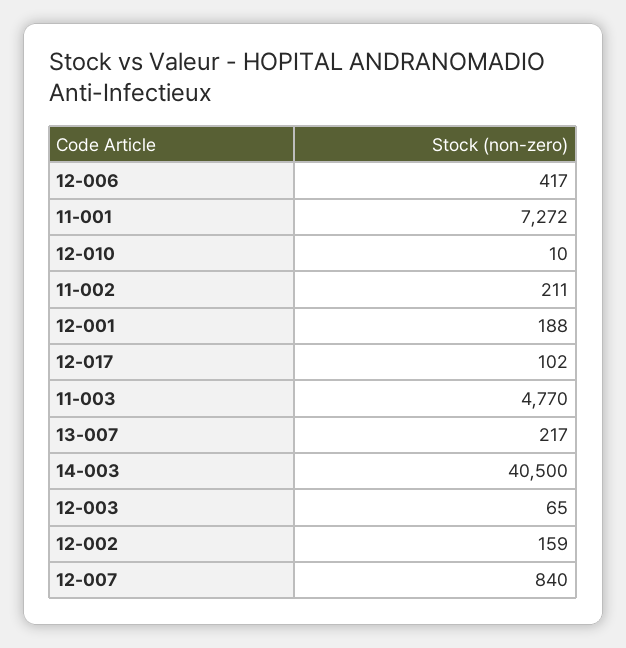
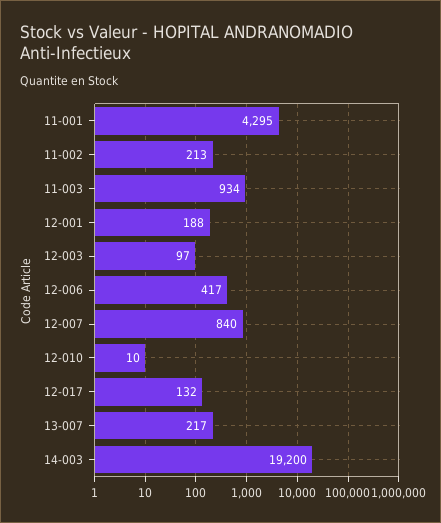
11-001: 7272 -> 4295
11-002: 211 -> 213
12-017: 102 -> 132
11-003: 4770 -> 934
14-003: 40500 -> 19200
12-003: 65 -> 97
12-002: 159 -> none

